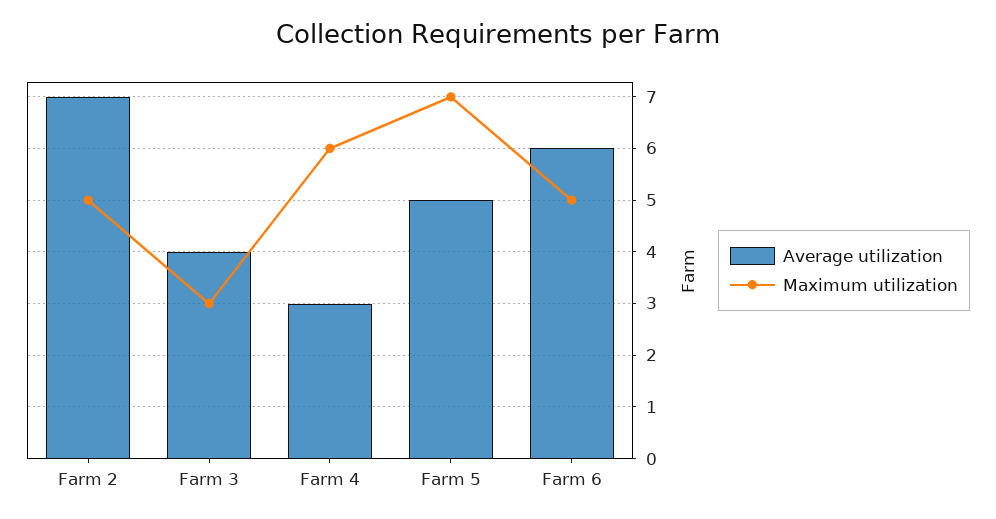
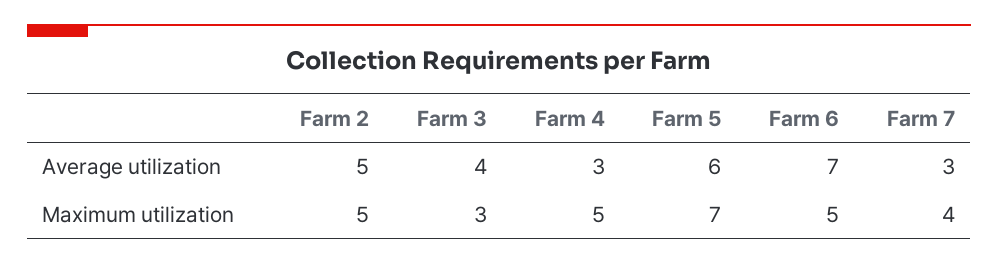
Average utilization, Farm 2: 7 -> 5
Maximum utilization, Farm 4: 6 -> 5
Average utilization, Farm 5: 5 -> 6
Average utilization, Farm 6: 6 -> 7
Average utilization, Farm 7: none -> 3
Maximum utilization, Farm 7: none -> 4

